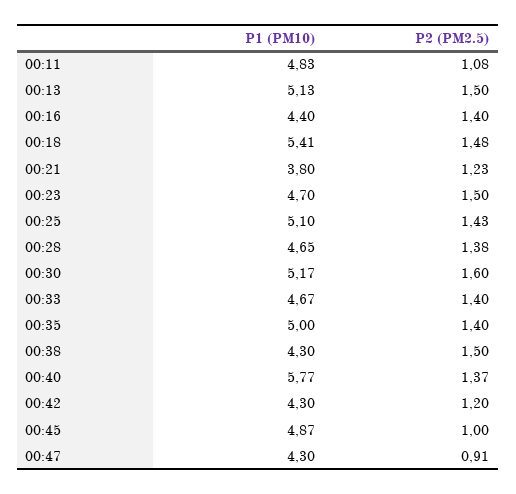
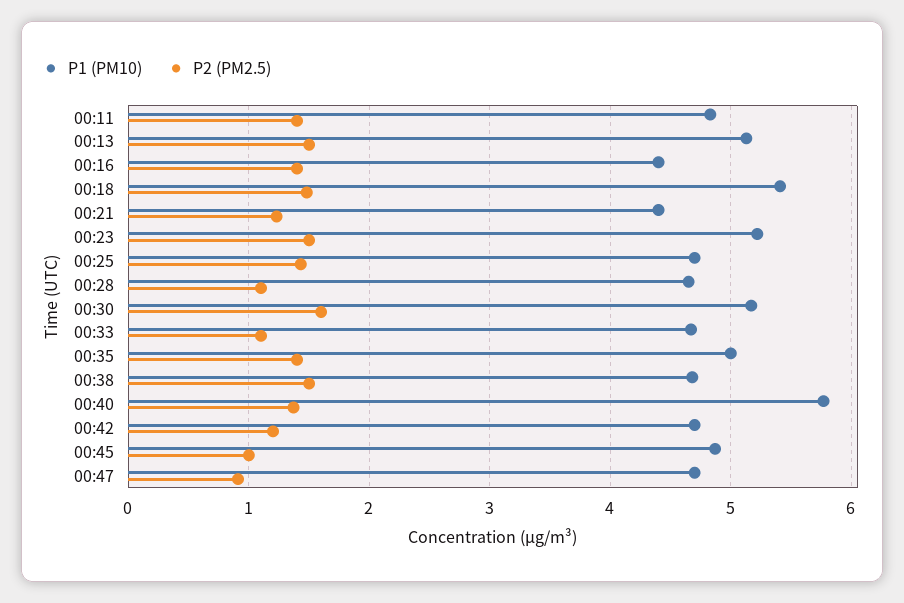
P2 (PM2.5), 00:11: 1.08 -> 1.4
P1 (PM10), 00:21: 3.8 -> 4.4
P1 (PM10), 00:23: 4.7 -> 5.2
P1 (PM10), 00:25: 5.1 -> 4.7
P2 (PM2.5), 00:28: 1.38 -> 1.1
P2 (PM2.5), 00:33: 1.4 -> 1.1
P1 (PM10), 00:38: 4.3 -> 4.7
P1 (PM10), 00:42: 4.3 -> 4.7
P1 (PM10), 00:47: 4.3 -> 4.7

